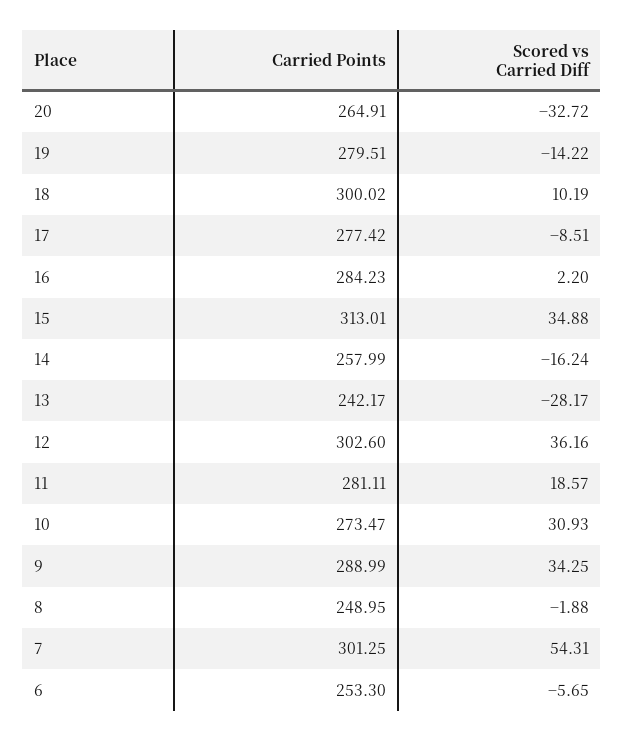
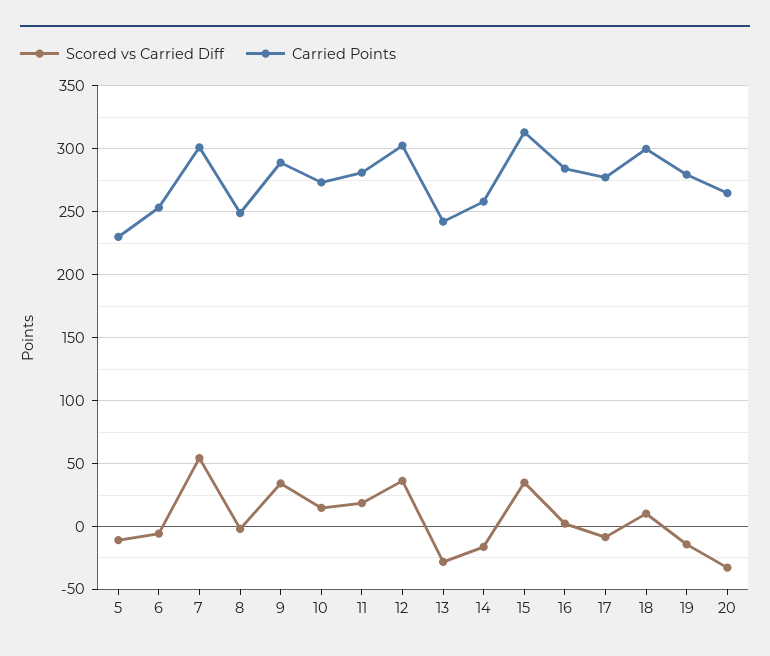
Scored vs Carried Diff, 10: 30.93 -> 15
Scored vs Carried Diff, 5: none -> -10
Carried Points, 5: none -> 230

